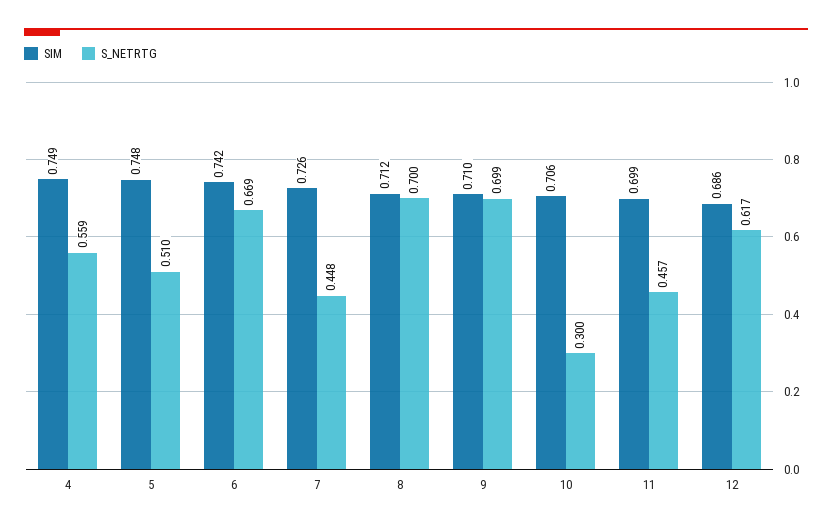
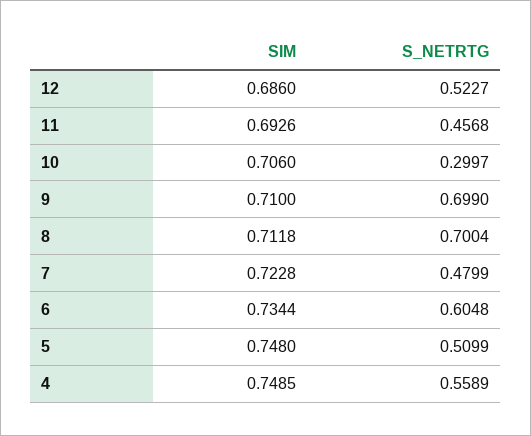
SIM, 6: 0.742 -> 0.7344
S_NETRTG, 6: 0.669 -> 0.6048
SIM, 7: 0.726 -> 0.7228
S_NETRTG, 7: 0.448 -> 0.4799
SIM, 11: 0.699 -> 0.6926
S_NETRTG, 12: 0.617 -> 0.5227

